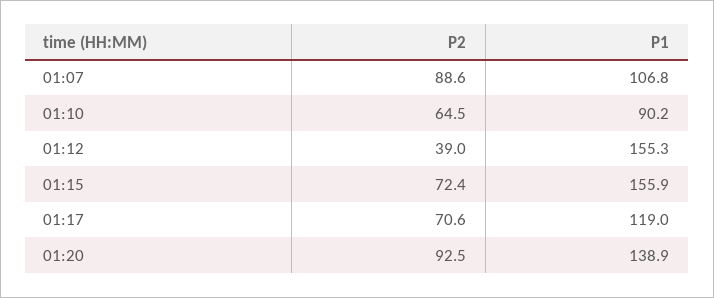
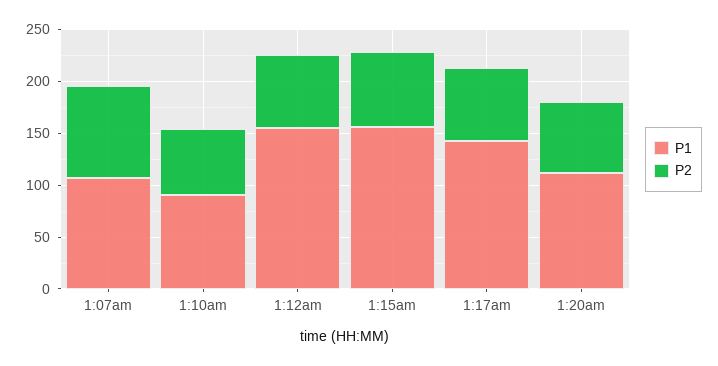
P2, 01:12: 39 -> 70
P1, 01:17: 119 -> 140
P2, 01:20: 92.5 -> 70
P1, 01:20: 138.9 -> 110

